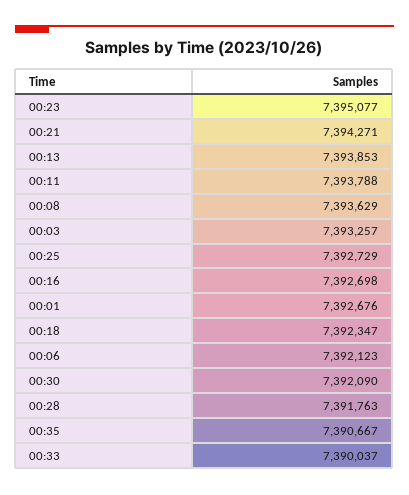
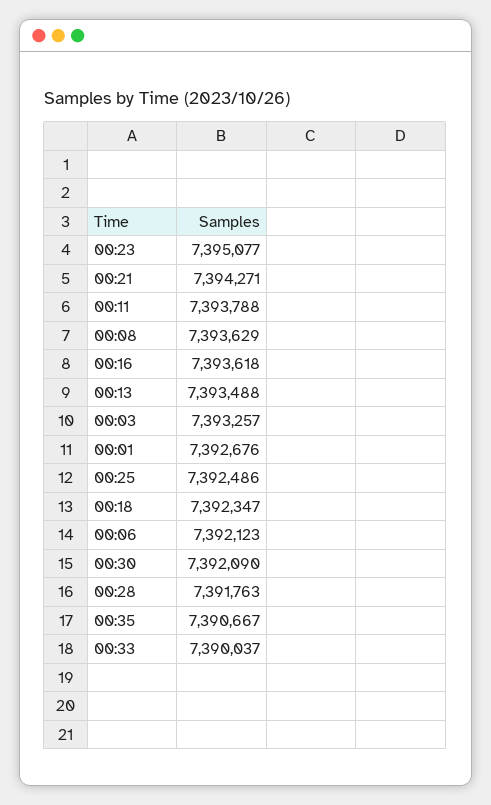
00:13: 7393853 -> 7393488
00:25: 7392729 -> 7392486
00:16: 7392698 -> 7393618

